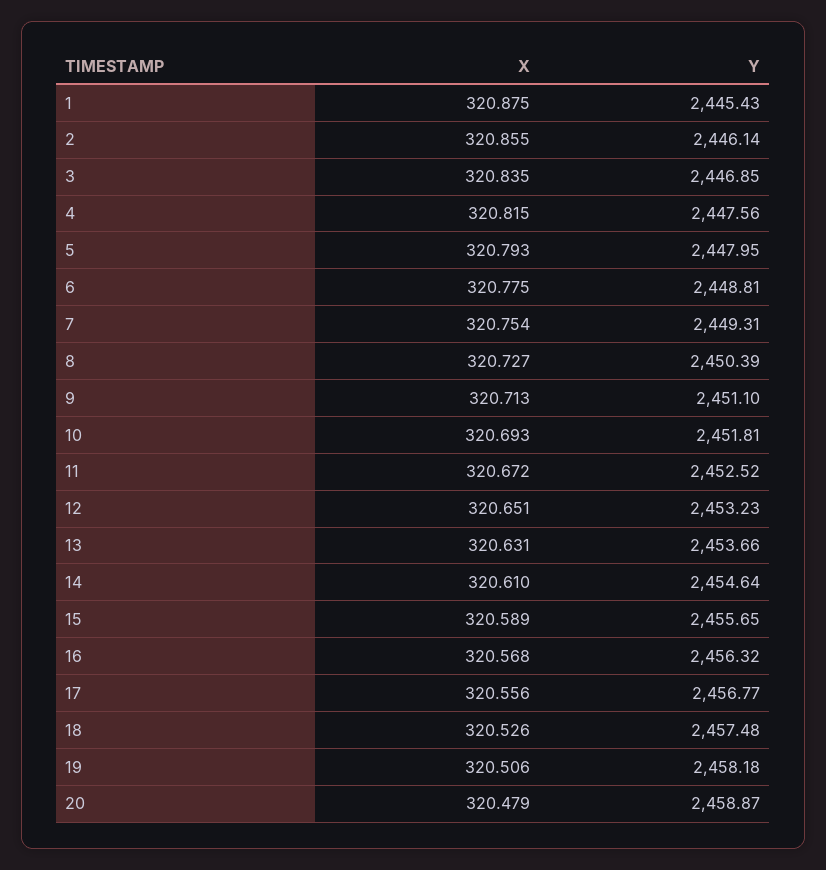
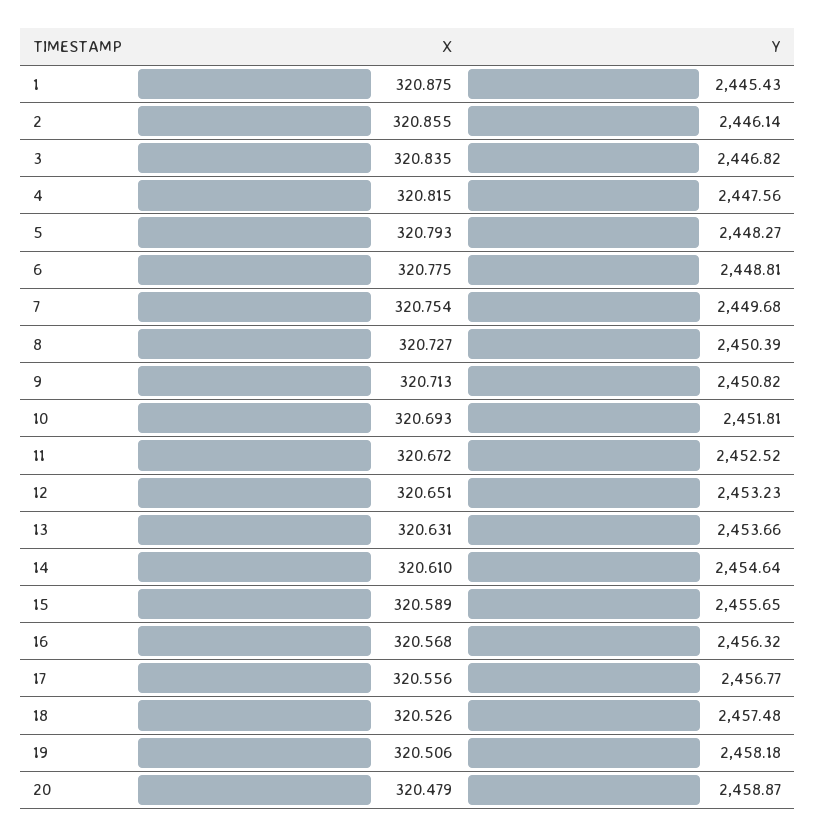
Y, 3: 2446.85 -> 2446.82
Y, 5: 2447.95 -> 2448.27
Y, 7: 2449.31 -> 2449.68
Y, 9: 2451.1 -> 2450.82

